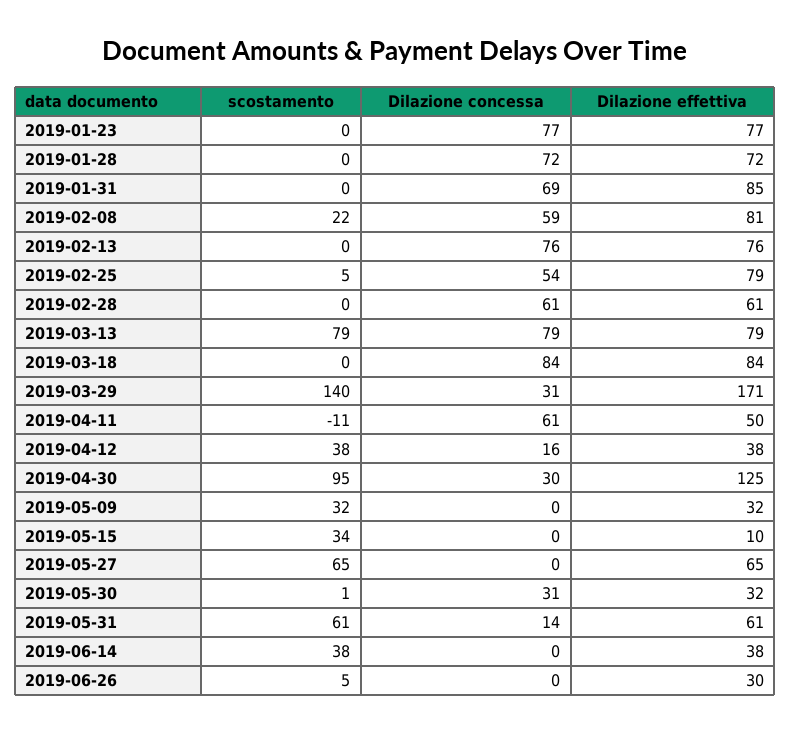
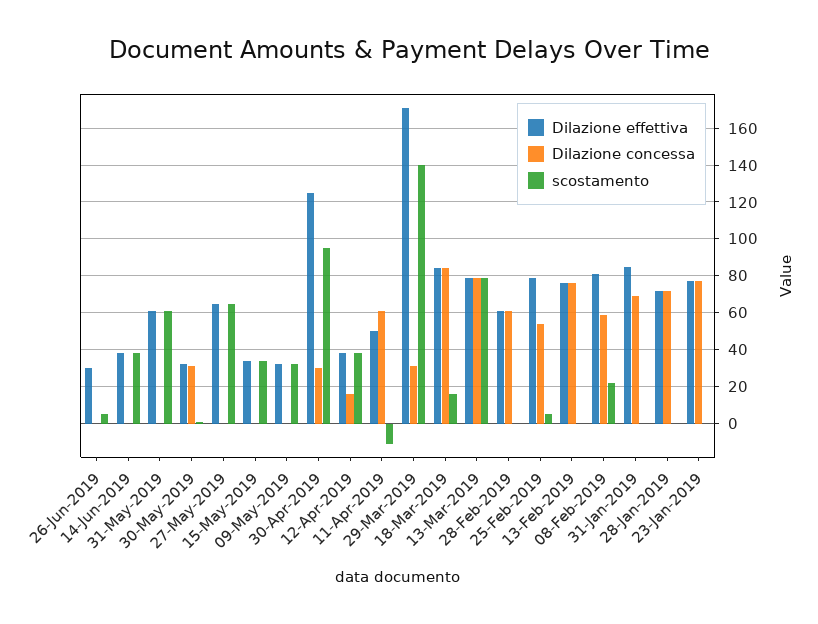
scostamento, 2019-03-18: 0 -> 15
Dilazione effettiva, 2019-05-15: 10 -> 35
Dilazione concessa, 2019-05-31: 14 -> 0

